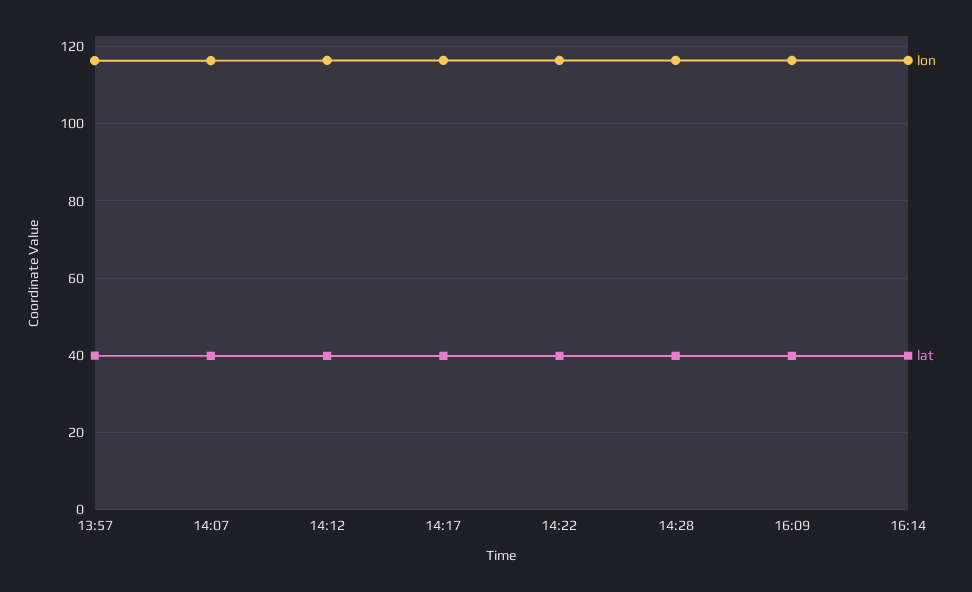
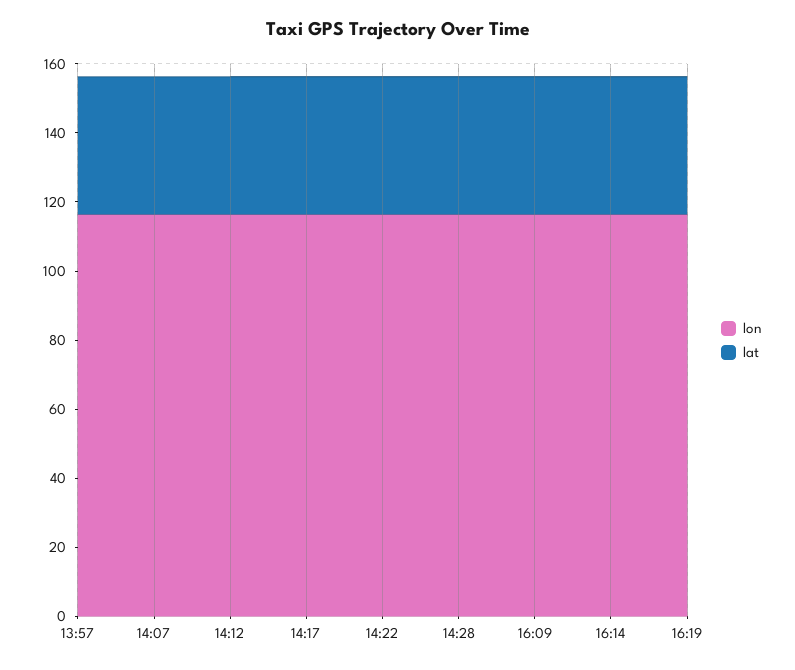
lon, 16:19: none -> 115
lat, 16:19: none -> 40

